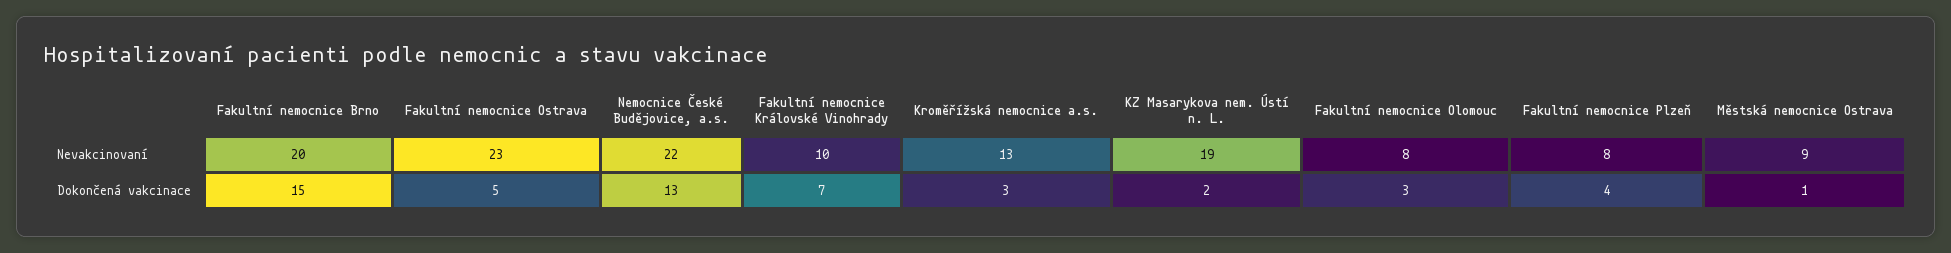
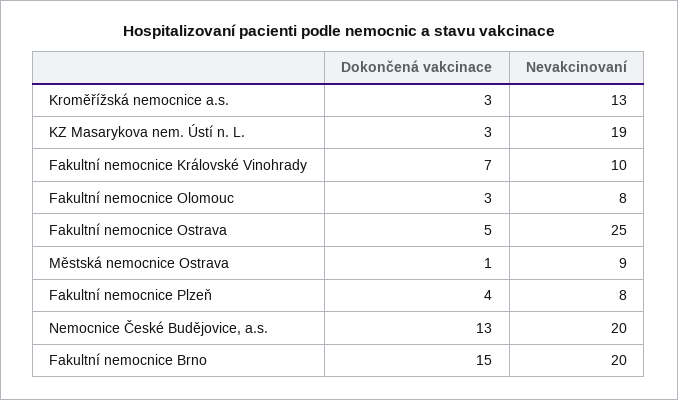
Fakultní nemocnice Ostrava, Nevakcinovaní: 23 -> 25
Nemocnice České Budějovice, a.s., Nevakcinovaní: 22 -> 20
KZ Masarykova nem. Ústí n. L., Dokončená vakcinace: 2 -> 3

